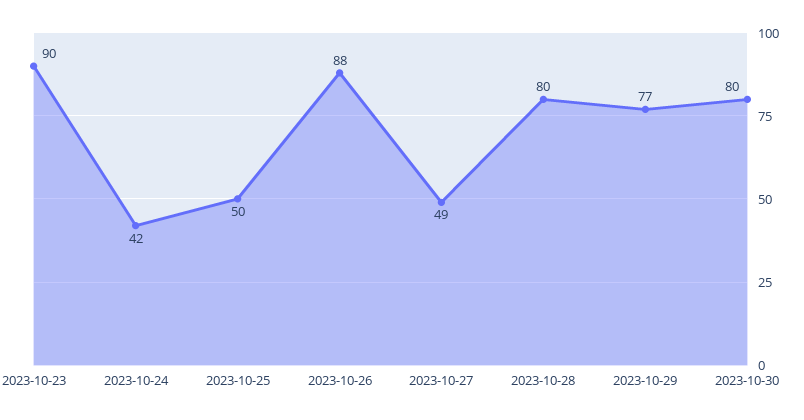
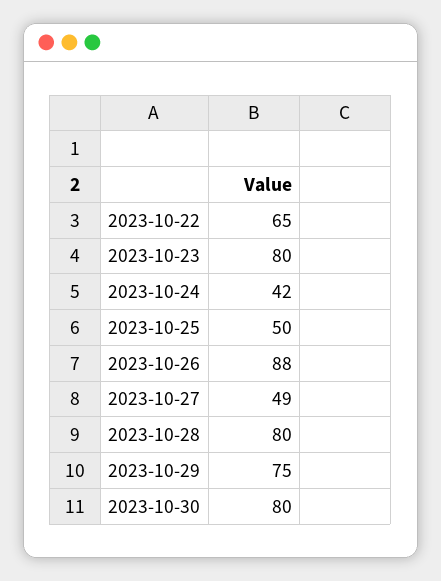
2023-10-23: 90 -> 80
2023-10-29: 77 -> 75
2023-10-22: none -> 65

